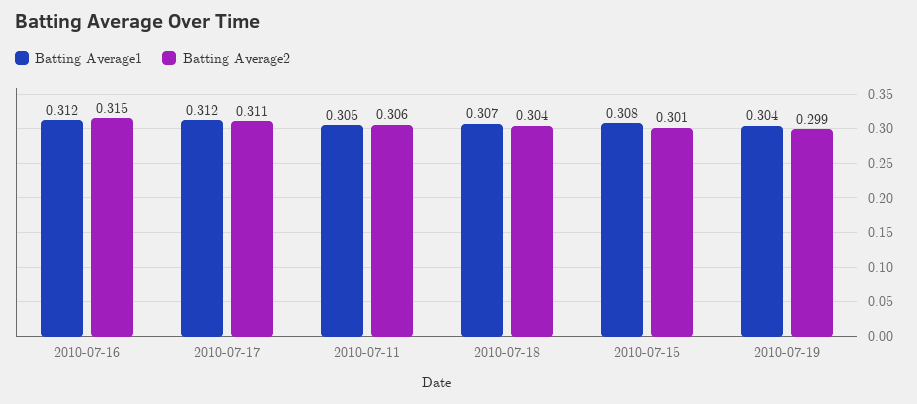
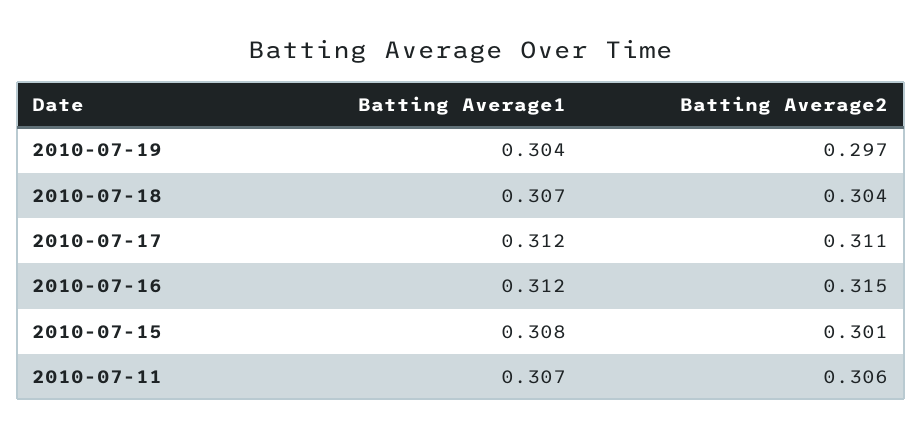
Batting Average1, 2010-07-11: 0.305 -> 0.307
Batting Average2, 2010-07-19: 0.299 -> 0.297

